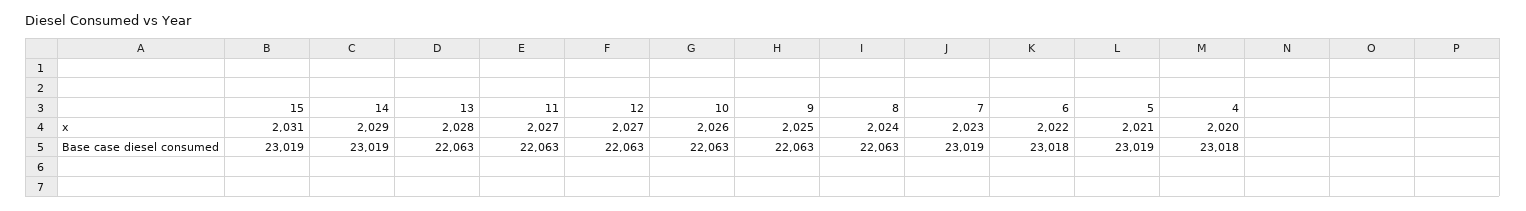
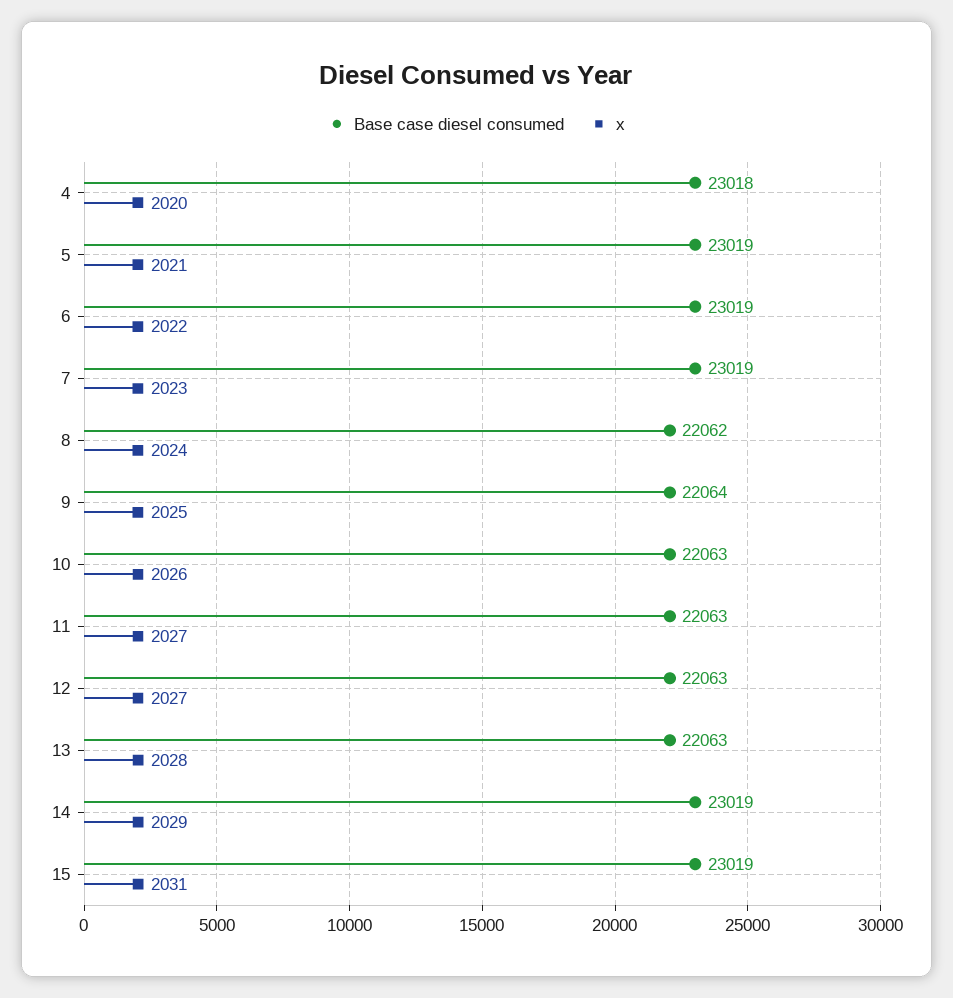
Base case diesel consumed, 9: 22063 -> 22064
Base case diesel consumed, 8: 22063 -> 22062
Base case diesel consumed, 6: 23018 -> 23019

